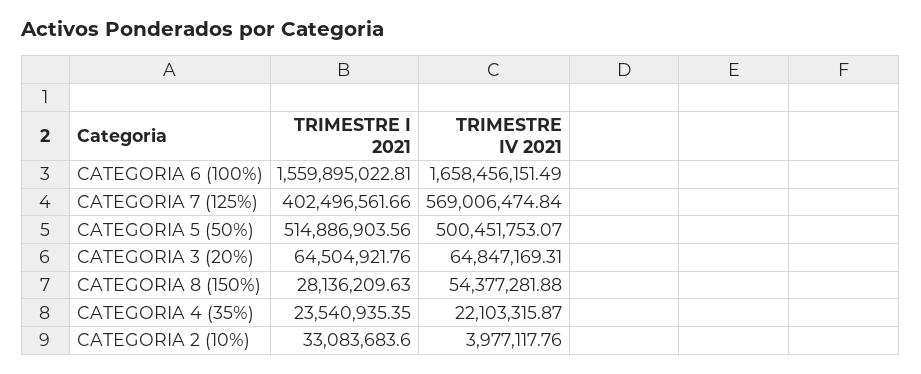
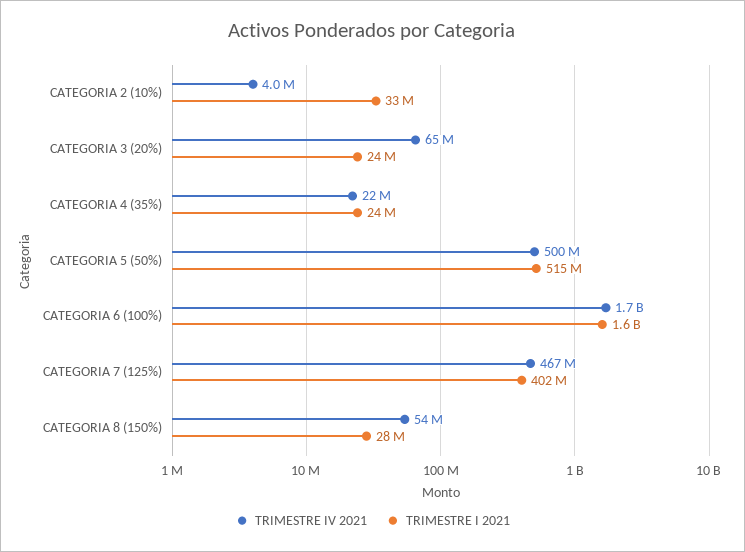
TRIMESTRE IV 2021, CATEGORIA 7 (125%): 569006474.84 -> 467000000
TRIMESTRE I 2021, CATEGORIA 3 (20%): 64504921.76 -> 24000000

